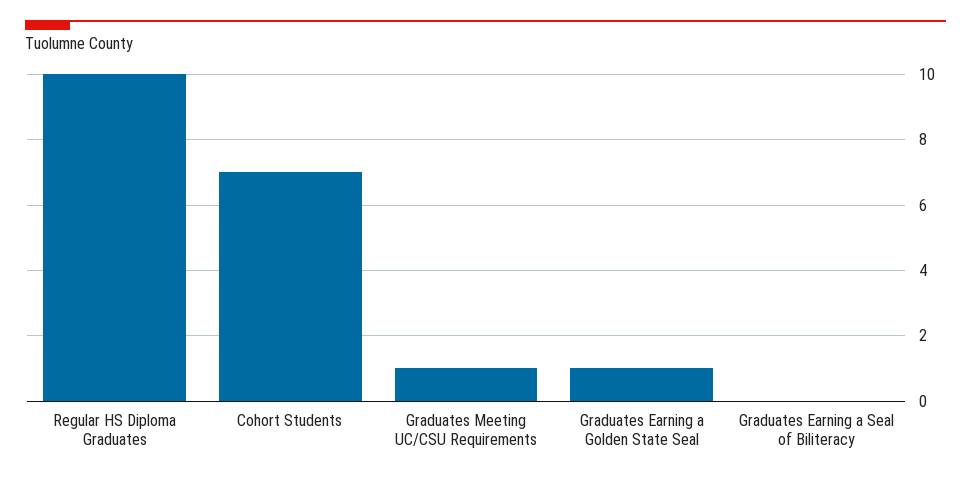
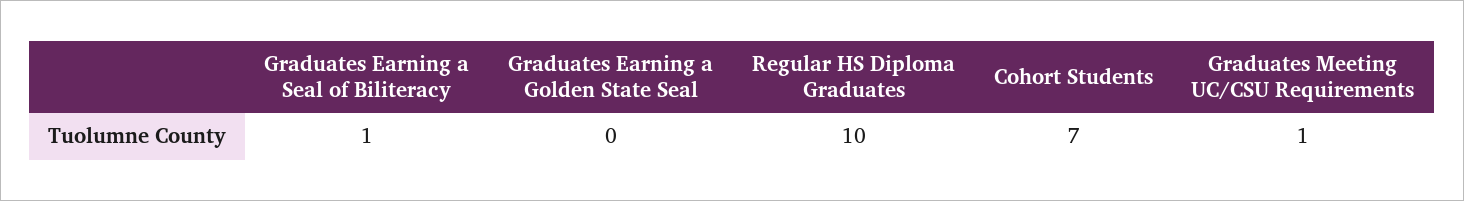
Graduates Earning a Golden State Seal: 1 -> 0
Graduates Earning a Seal of Biliteracy: 0 -> 1

